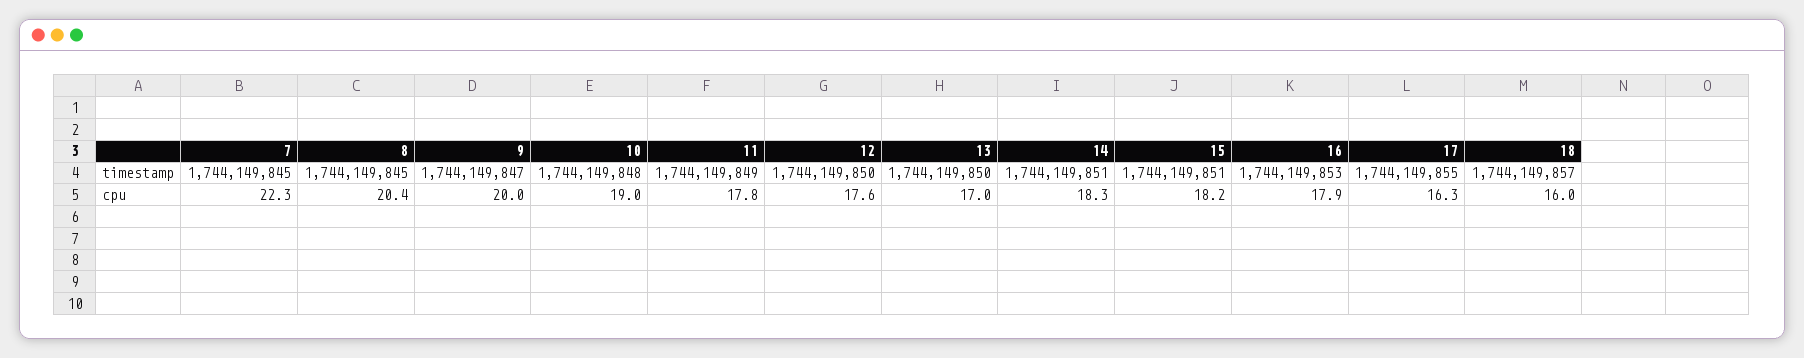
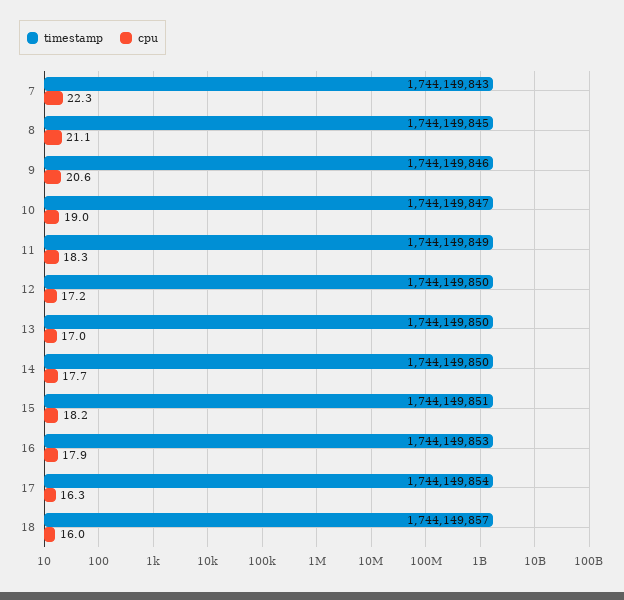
timestamp, 7: 1744149845 -> 1744149843
timestamp, 9: 1744149847 -> 1744149846
timestamp, 10: 1744149848 -> 1744149847
timestamp, 14: 1744149851 -> 1744149850
timestamp, 17: 1744149855 -> 1744149854
cpu, 8: 20.4 -> 21.1
cpu, 9: 20 -> 20.6
cpu, 11: 17.8 -> 18.3
cpu, 12: 17.6 -> 17.2
cpu, 14: 18.3 -> 17.7

